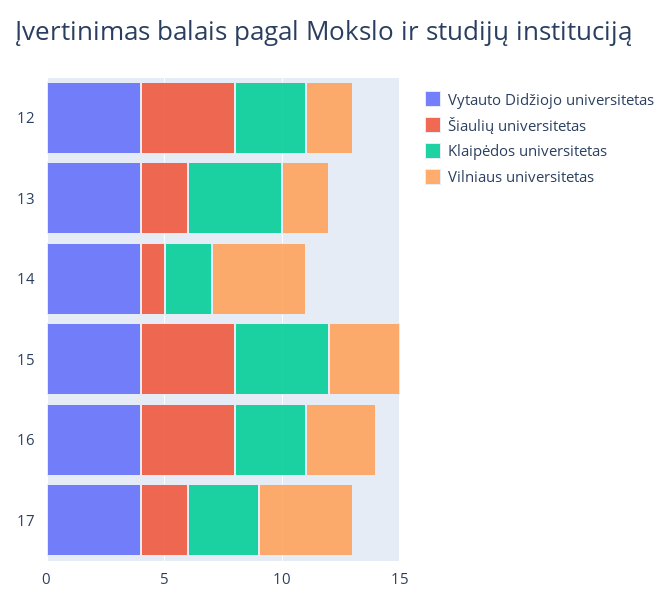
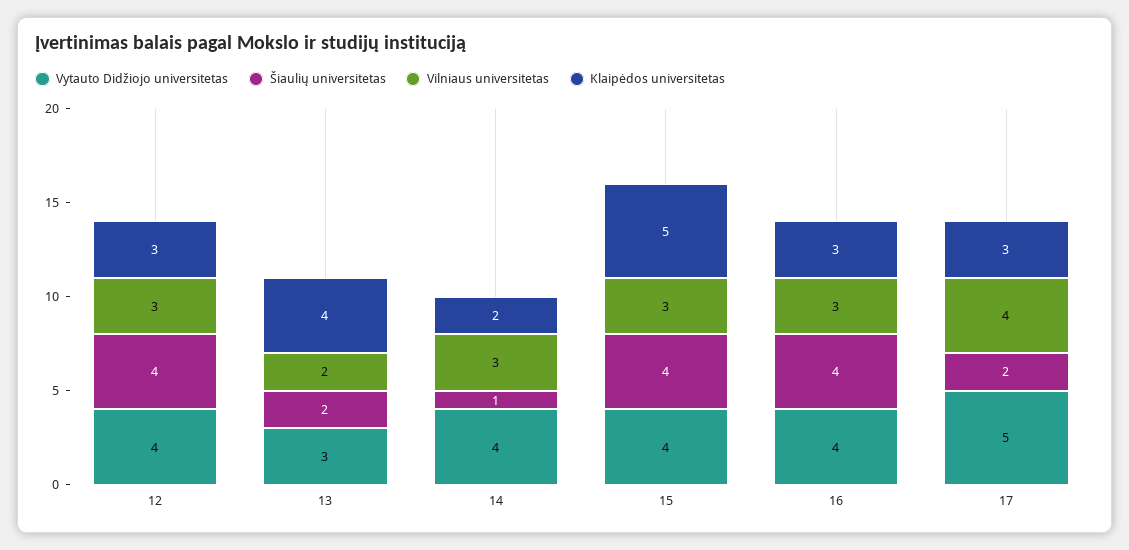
Vilniaus universitetas, 12: 2 -> 3
Vytauto Didžiojo universitetas, 13: 4 -> 3
Vilniaus universitetas, 14: 4 -> 3
Klaipėdos universitetas, 15: 4 -> 5
Vytauto Didžiojo universitetas, 17: 4 -> 5

